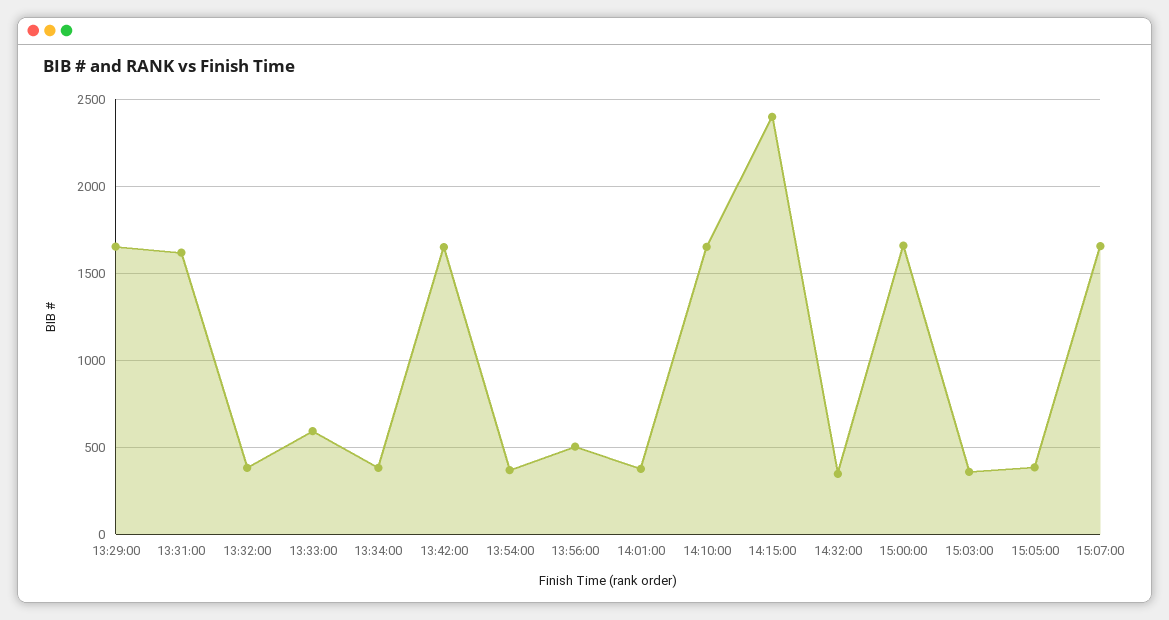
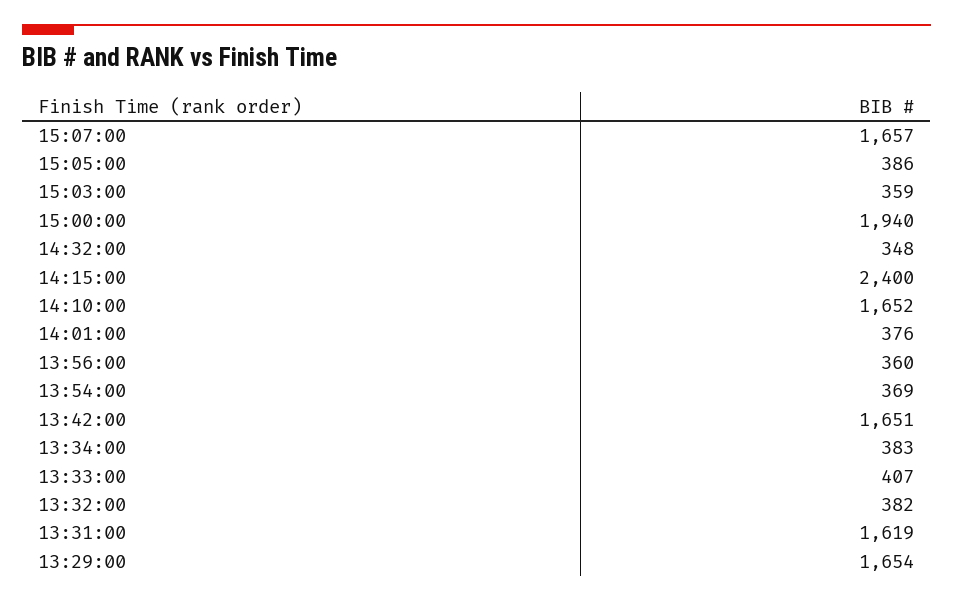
13:33:00: 600 -> 407
13:56:00: 500 -> 360
15:00:00: 1650 -> 1940

